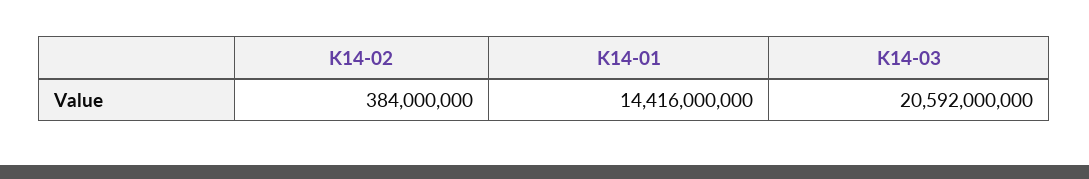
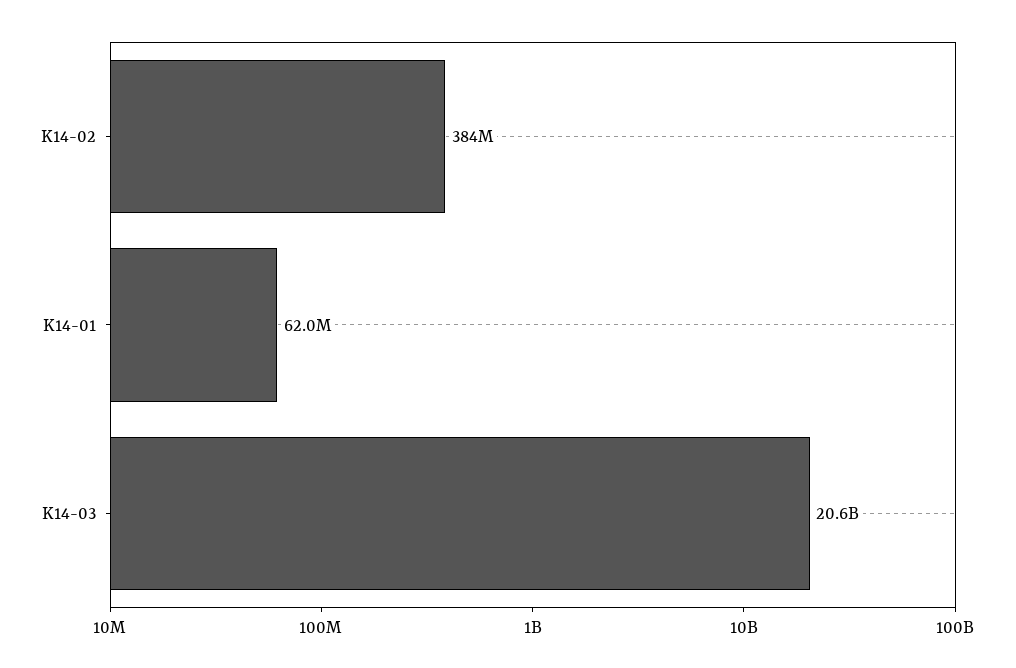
K14-01: 14416000000 -> 62000000

